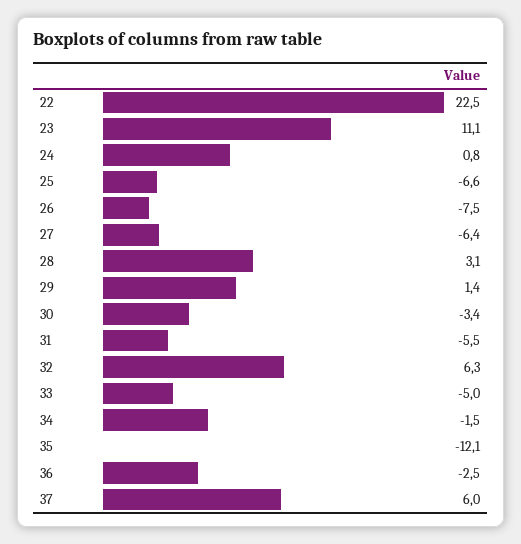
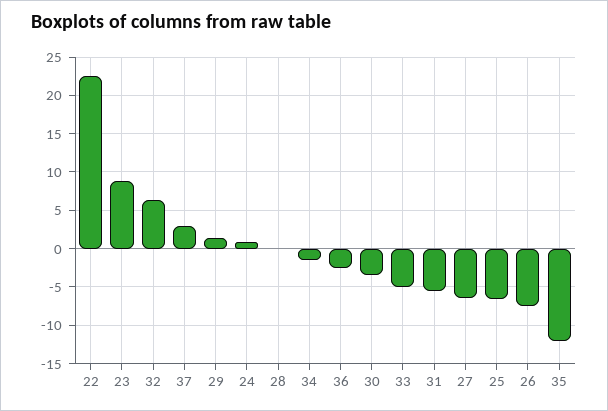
23: 11.1 -> 9
28: 3.1 -> 0
37: 6 -> 3

